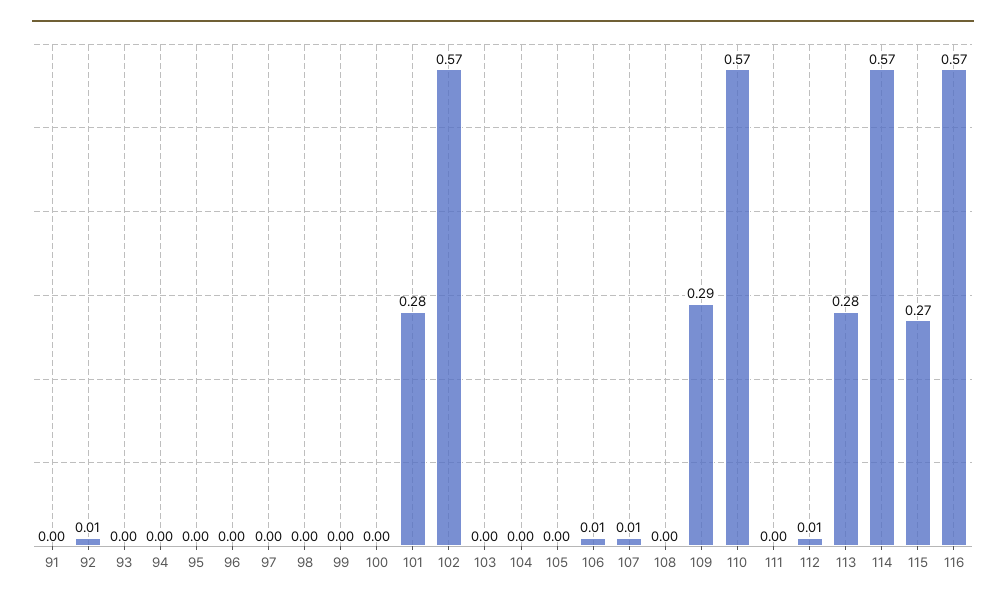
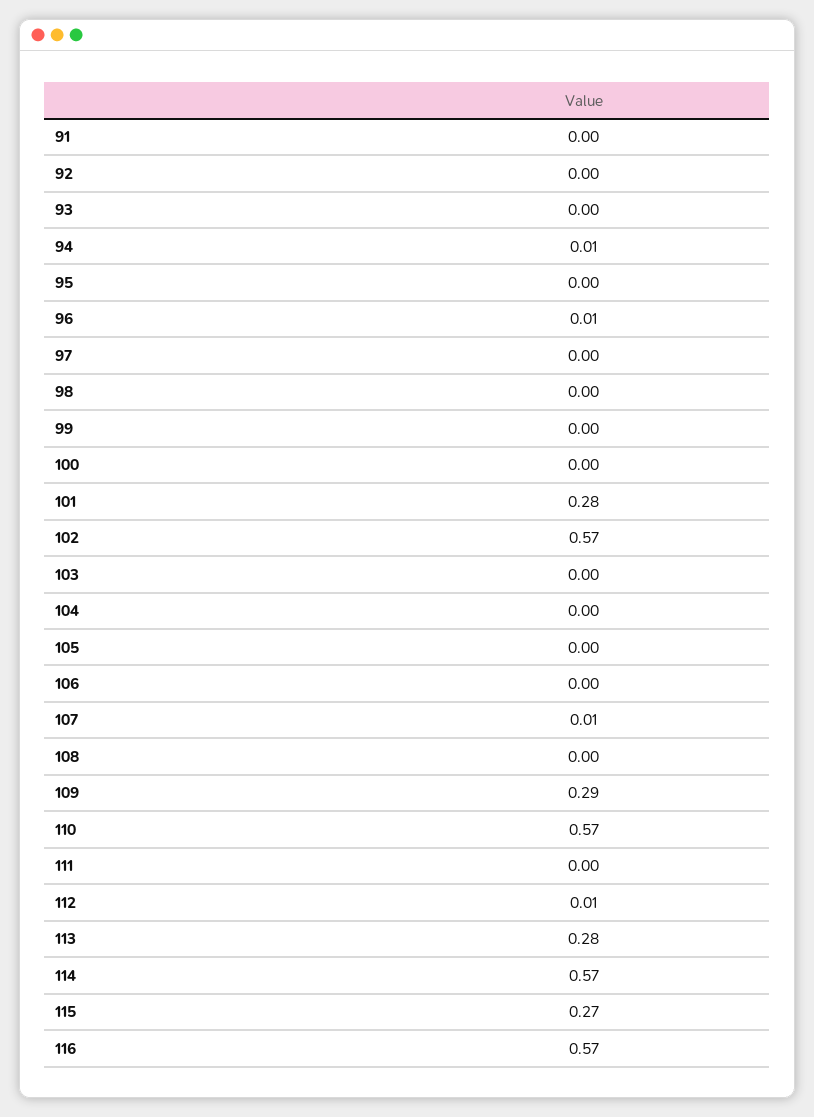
92: 0.01 -> 0
94: 0 -> 0.01
96: 0 -> 0.01
106: 0.01 -> 0

